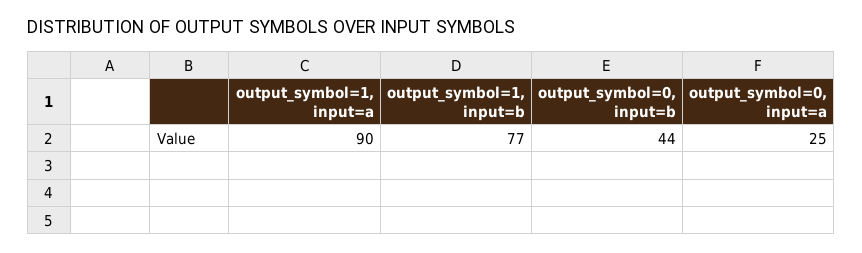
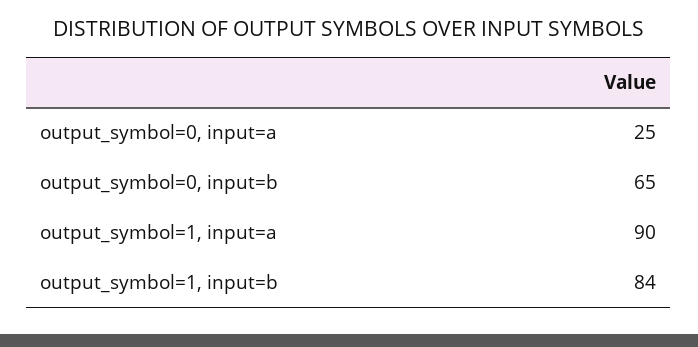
output_symbol=1, input=b: 77 -> 84
output_symbol=0, input=b: 44 -> 65

